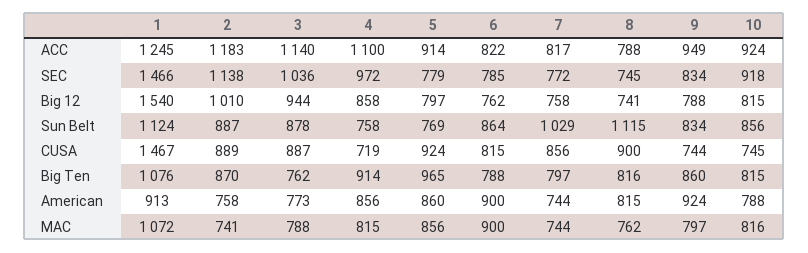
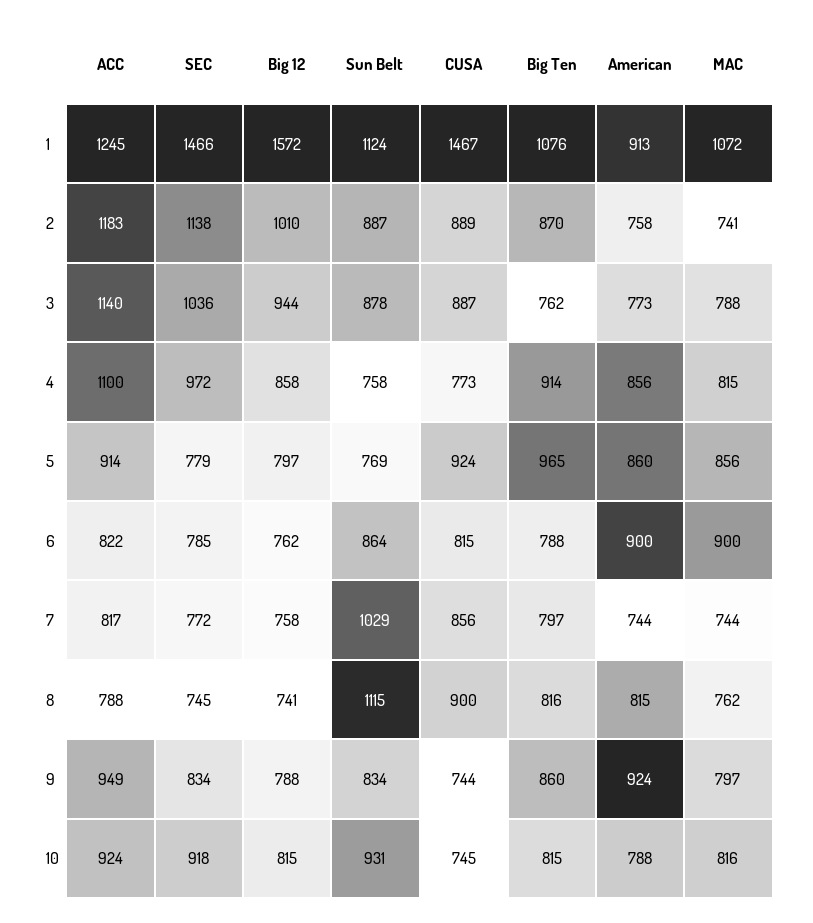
1, Big 12: 1540 -> 1572
10, Sun Belt: 856 -> 931
4, CUSA: 719 -> 773

